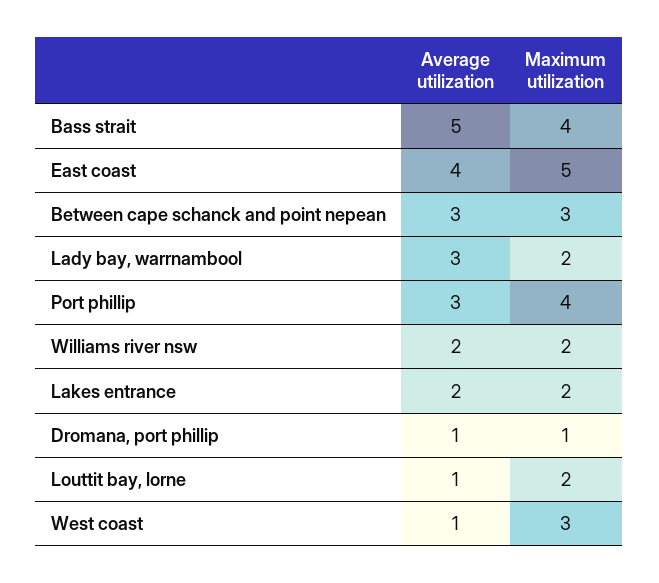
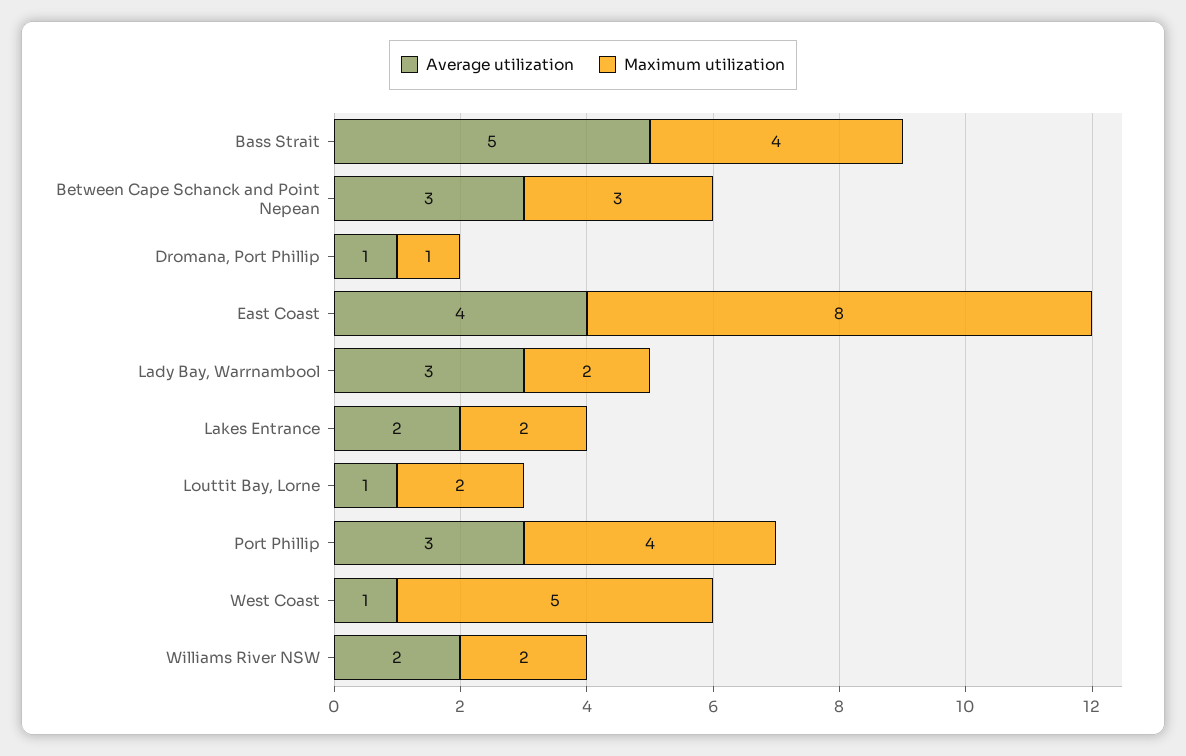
Maximum utilization, East coast: 5 -> 8
Maximum utilization, West coast: 3 -> 5

